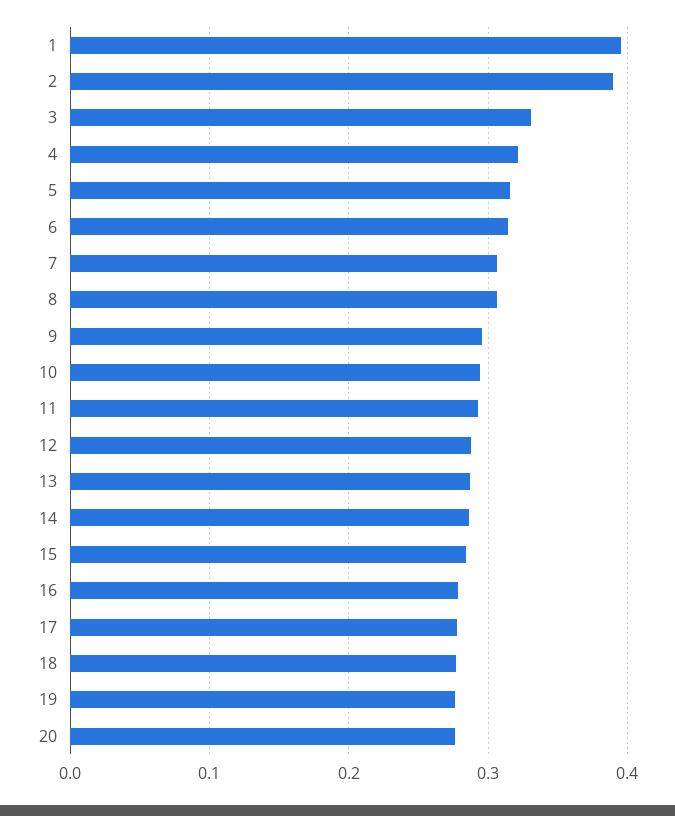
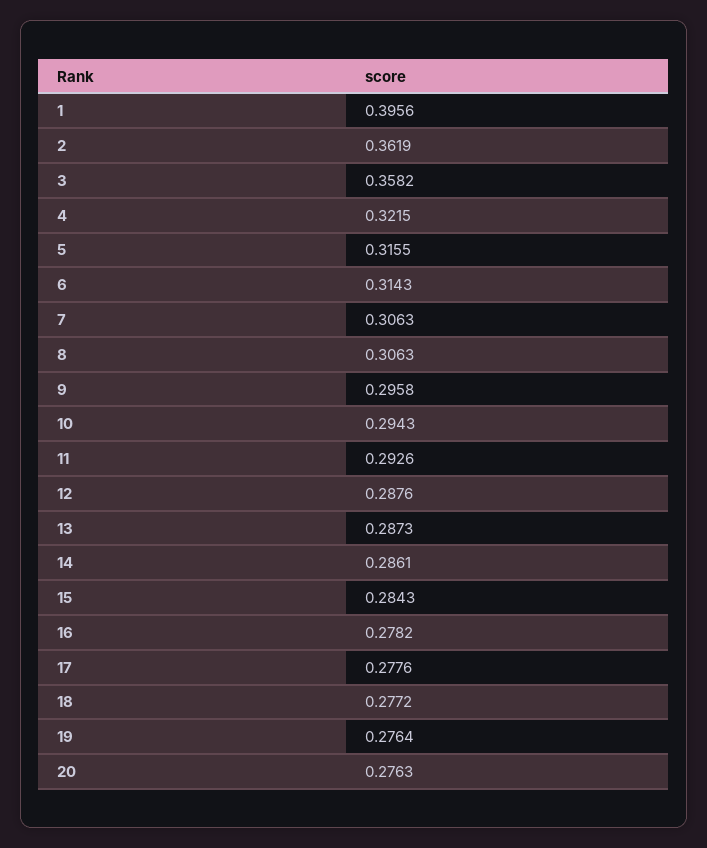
2: 0.39 -> 0.3619
3: 0.33 -> 0.3582

